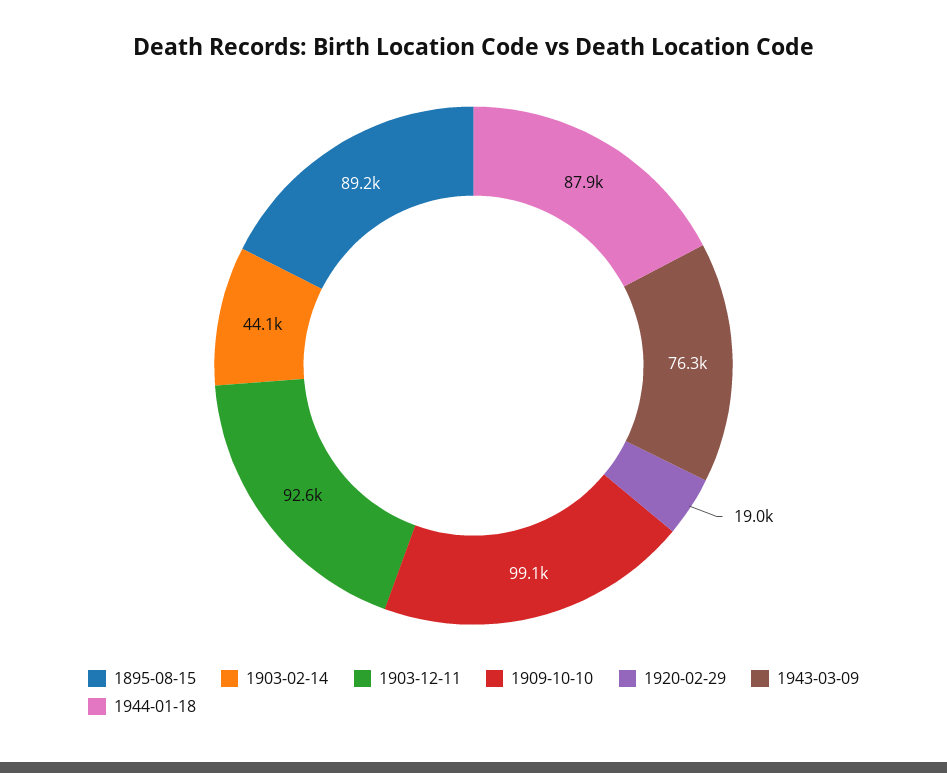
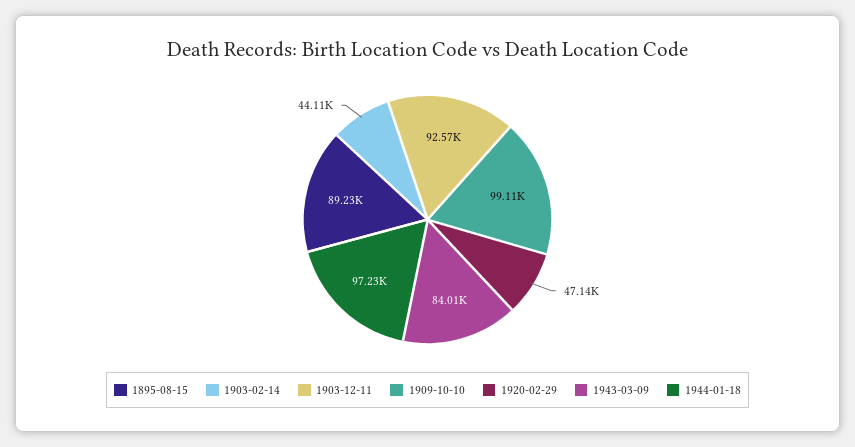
1920-02-29: 19000 -> 47140
1943-03-09: 76300 -> 84010
1944-01-18: 87900 -> 97230

